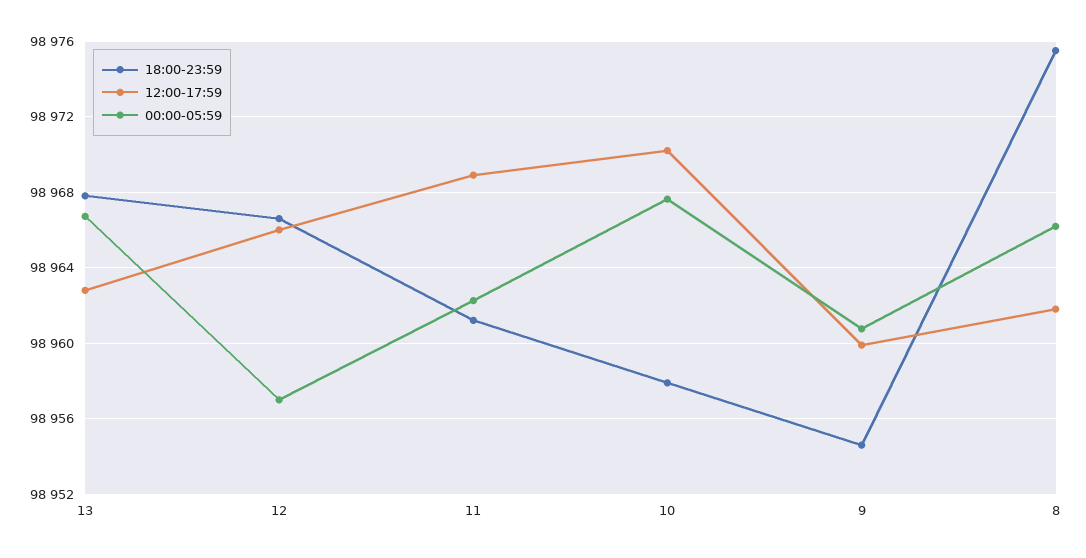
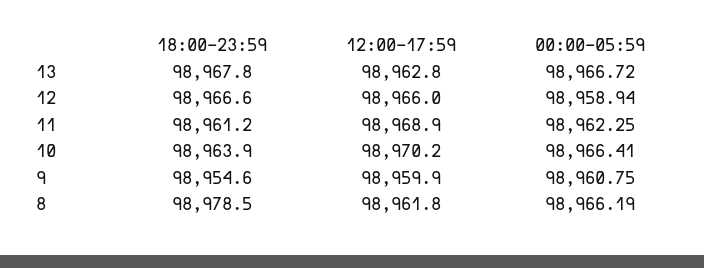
00:00-05:59, 12: 98957 -> 98958.94
18:00-23:59, 10: 98958 -> 98963.9
00:00-05:59, 10: 98967.5 -> 98966.41
18:00-23:59, 8: 98975.5 -> 98978.5

